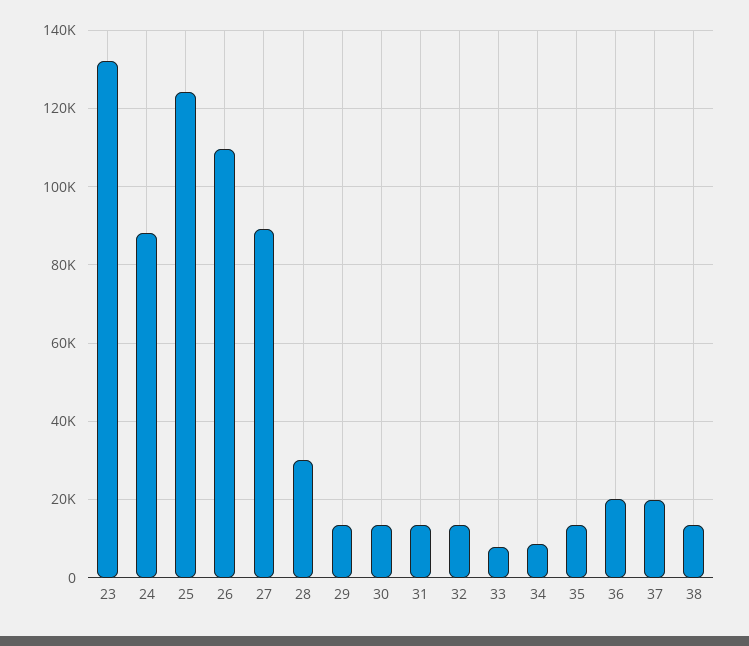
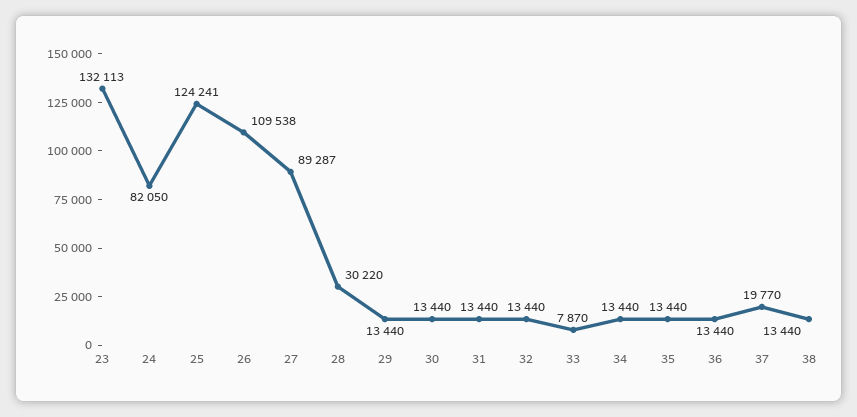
24: 88000 -> 82050
34: 8000 -> 13440
36: 20000 -> 13440

